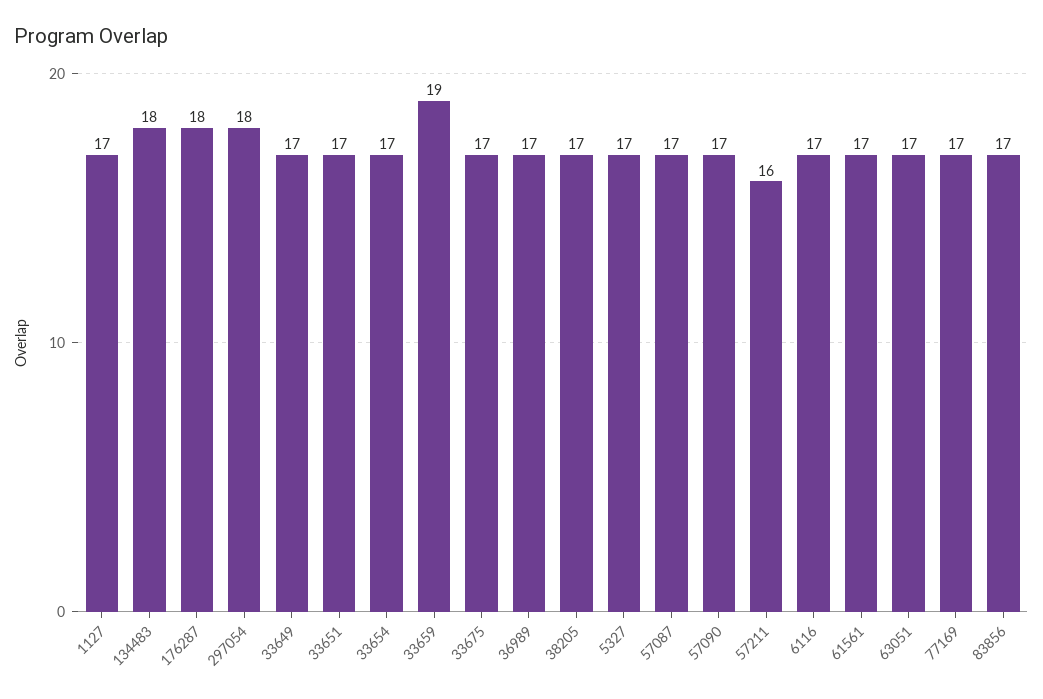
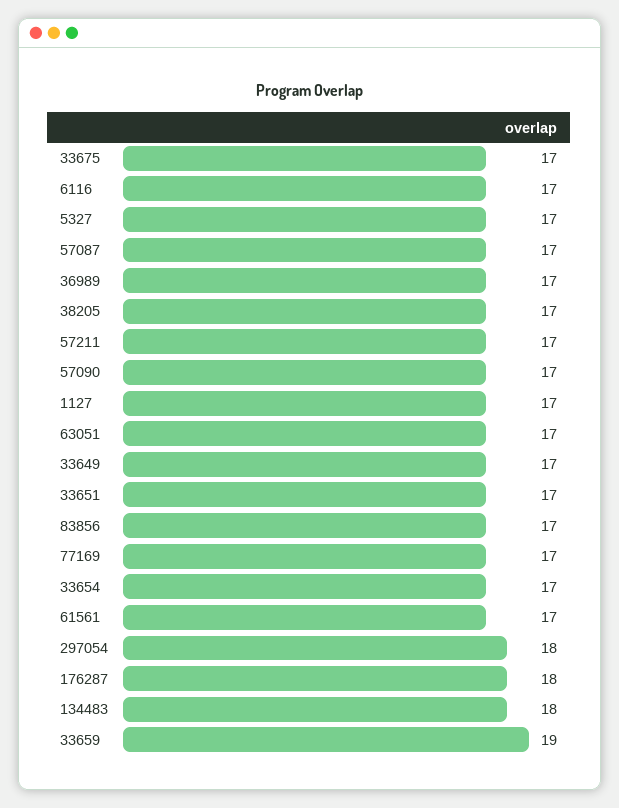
57211: 16 -> 17

